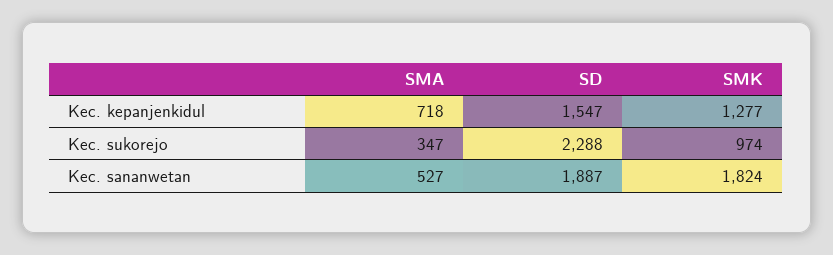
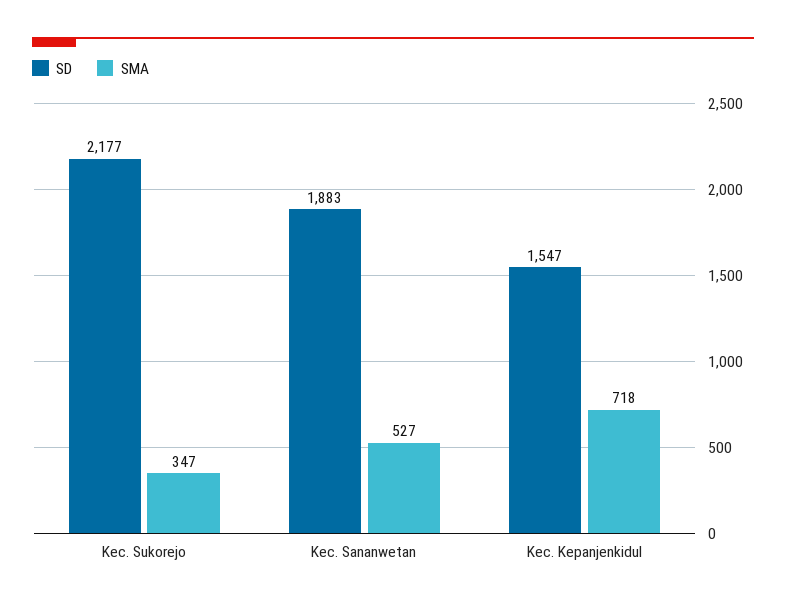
SMK, Kec. kepanjenkidul: 1277 -> none
SD, Kec. sukorejo: 2288 -> 2177
SMK, Kec. sukorejo: 974 -> none
SD, Kec. sananwetan: 1887 -> 1883
SMK, Kec. sananwetan: 1824 -> none

